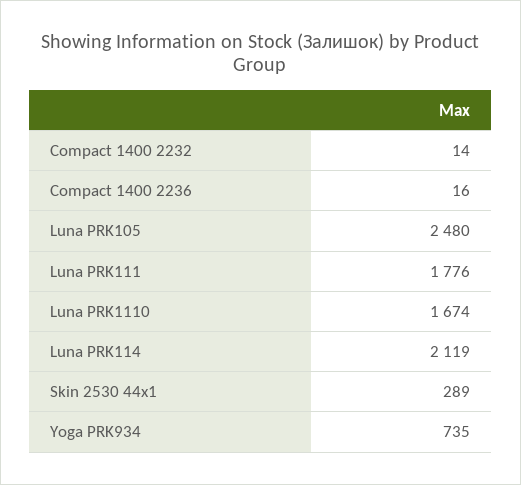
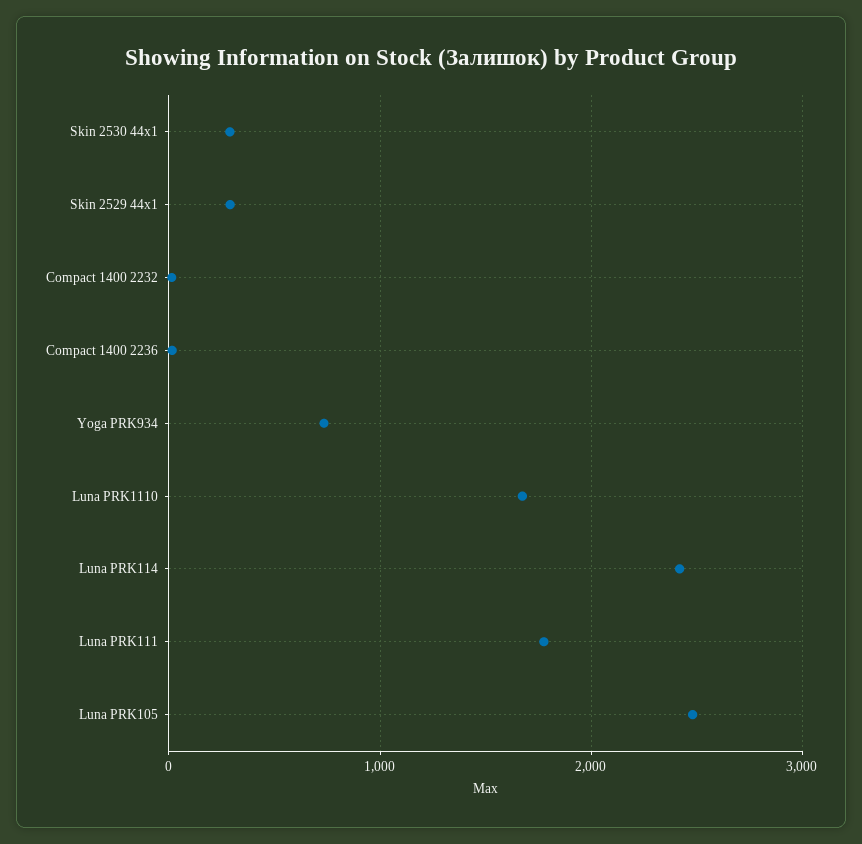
Luna PRK114: 2119 -> 2400
Skin 2529 44x1: none -> 300

